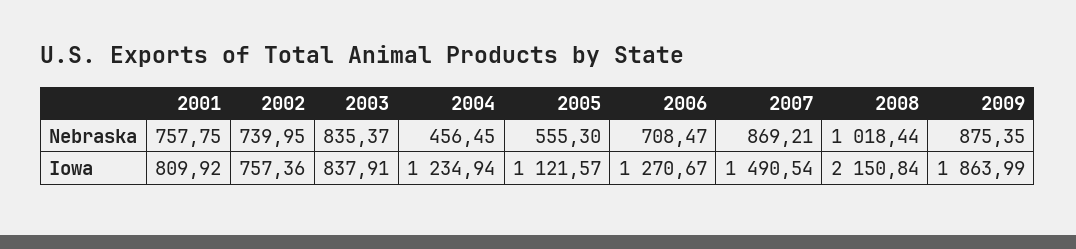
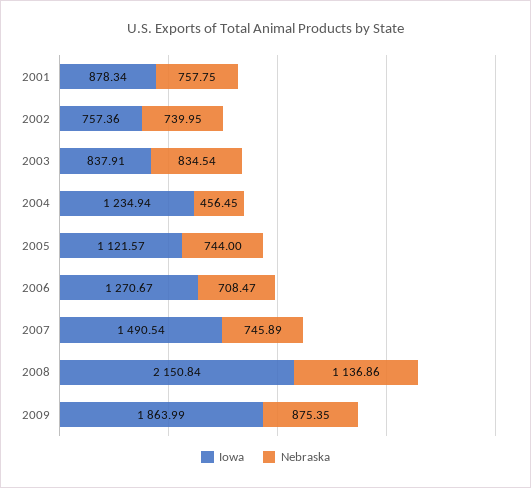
Nebraska, 2003: 835.37 -> 834.54
Nebraska, 2005: 555.3 -> 744
Nebraska, 2007: 869.21 -> 745.89
Nebraska, 2008: 1018.44 -> 1136.86
Iowa, 2001: 809.92 -> 878.34

